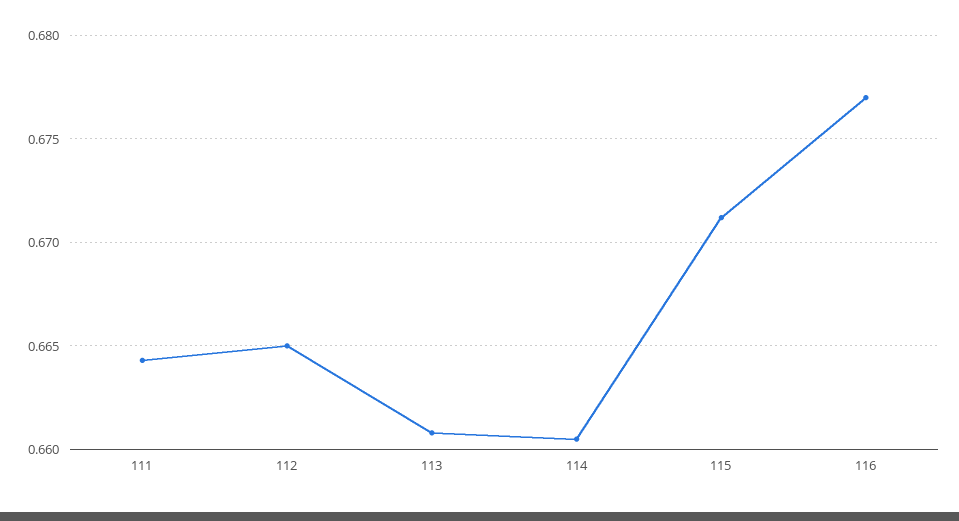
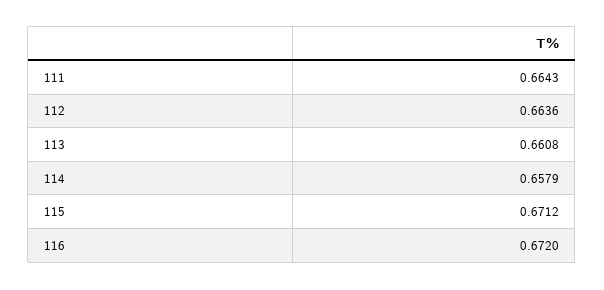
112: 0.665 -> 0.6636
114: 0.6605 -> 0.6579
116: 0.677 -> 0.672

